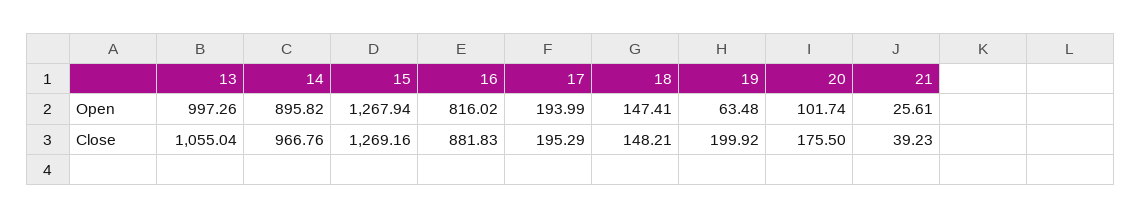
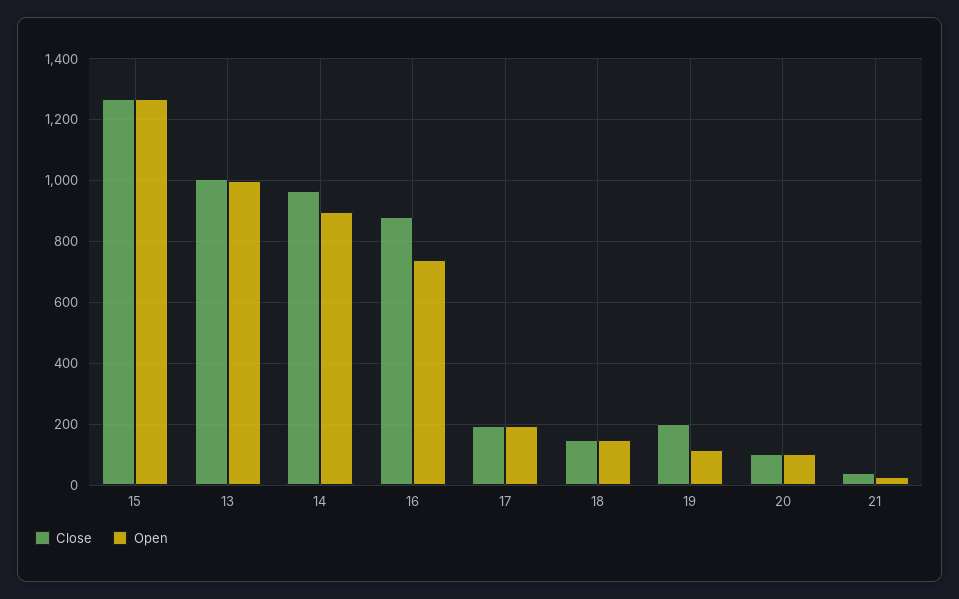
Open, 16: 816.02 -> 740
Open, 19: 63.48 -> 120
Close, 13: 1055.04 -> 1000
Close, 20: 175.5 -> 100

